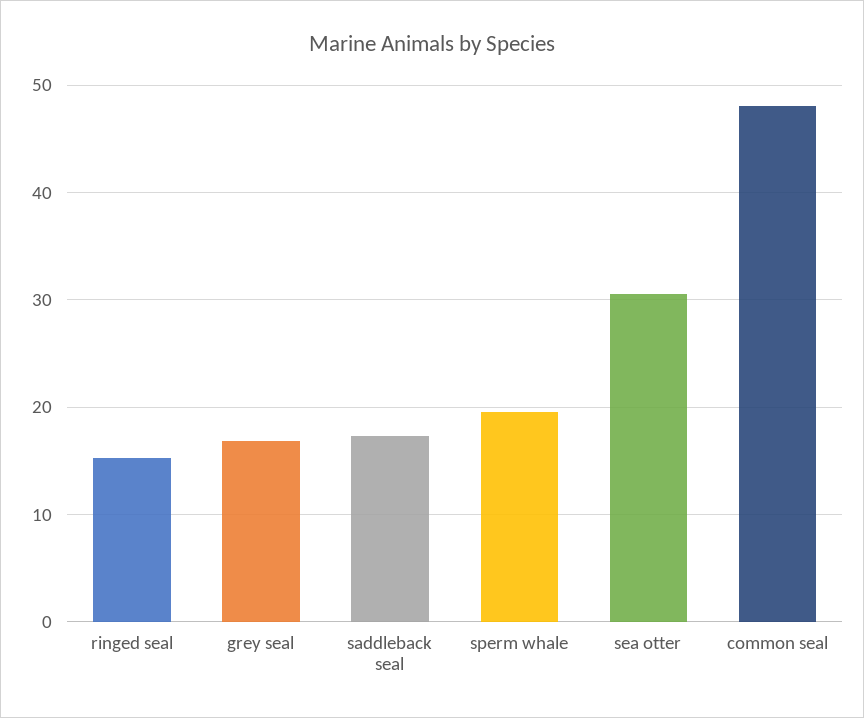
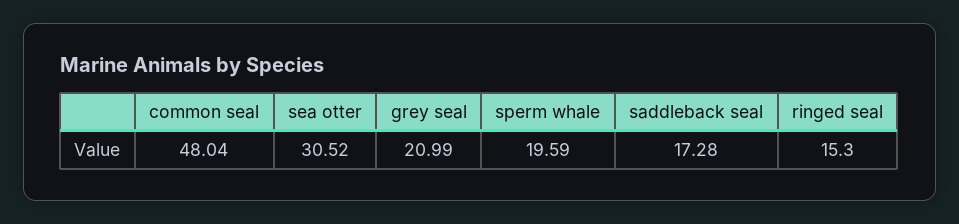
grey seal: 17 -> 20.99

